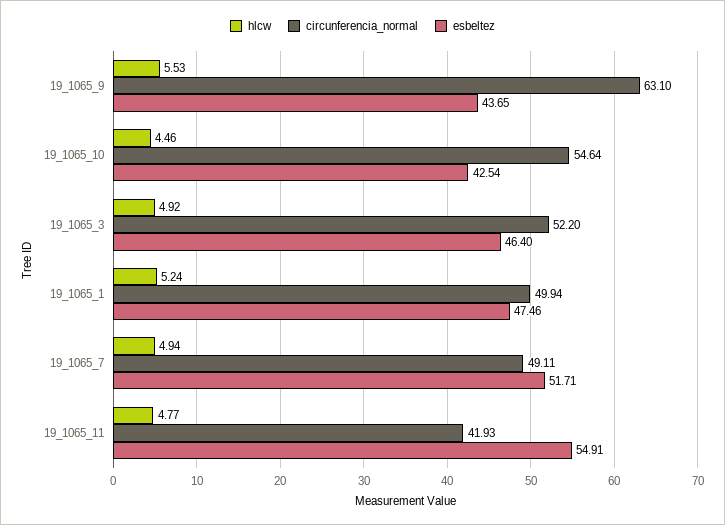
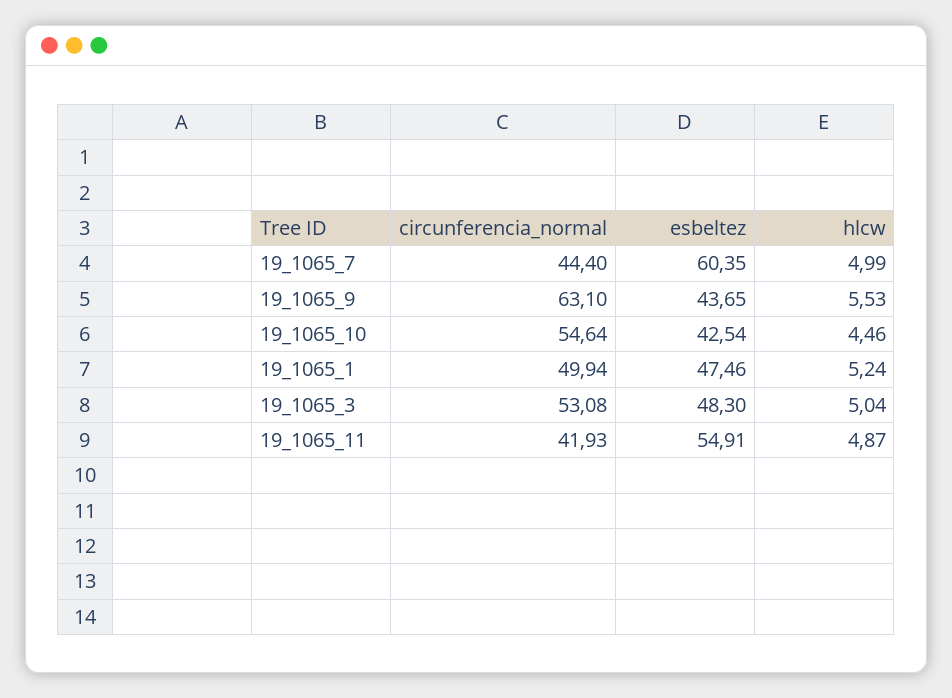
hlcw, 19_1065_3: 4.92 -> 5.04
circunferencia_normal, 19_1065_3: 52.2 -> 53.08
esbeltez, 19_1065_3: 46.4 -> 48.3
hlcw, 19_1065_7: 4.94 -> 4.99
circunferencia_normal, 19_1065_7: 49.11 -> 44.4
esbeltez, 19_1065_7: 51.71 -> 60.35
hlcw, 19_1065_11: 4.77 -> 4.87

